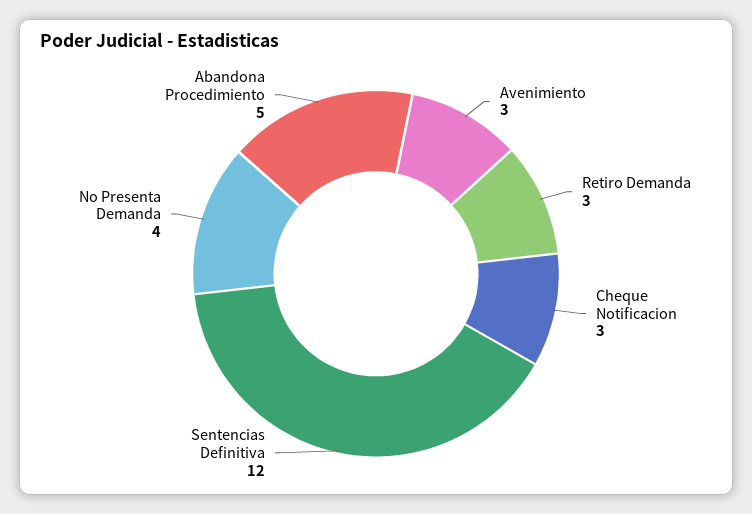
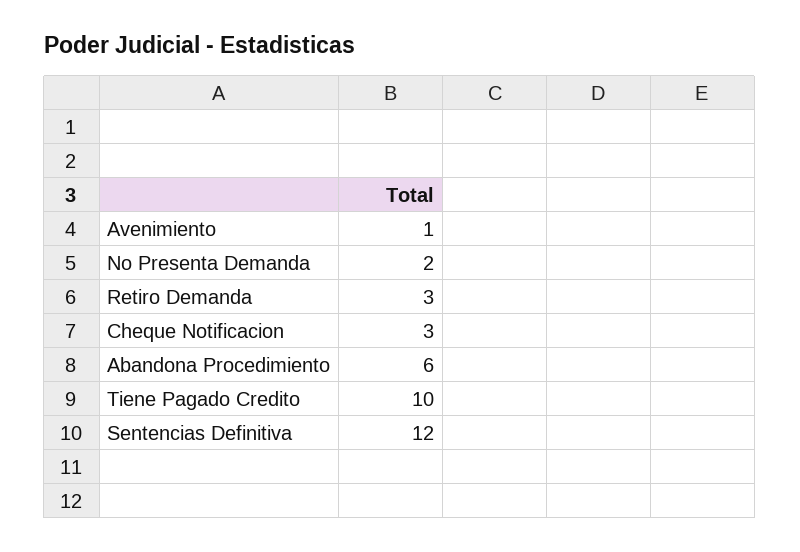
Avenimiento: 3 -> 1
No Presenta Demanda: 4 -> 2
Abandona Procedimiento: 5 -> 6
Tiene Pagado Credito: none -> 10

